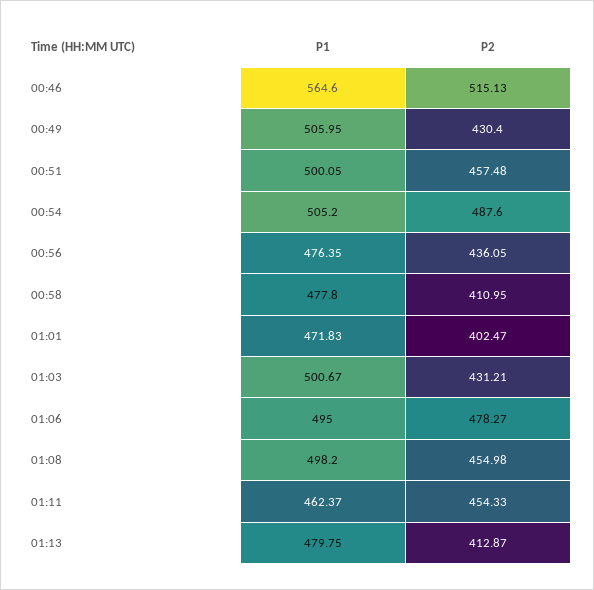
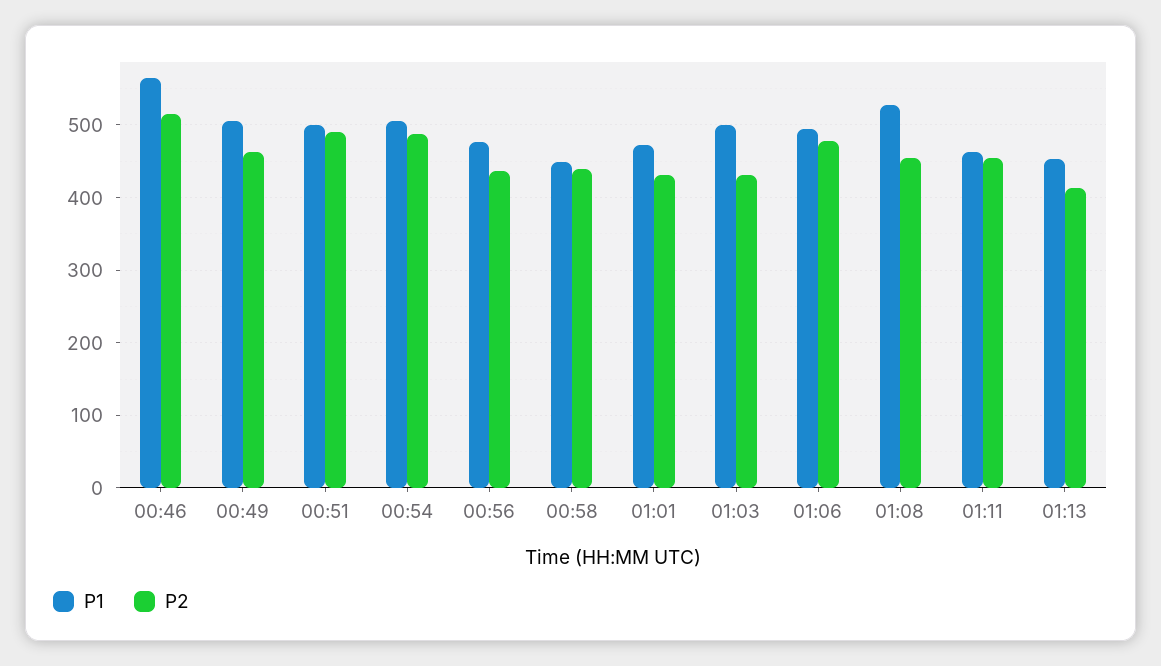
P2, 00:49: 430.4 -> 460
P2, 00:51: 457.48 -> 490
P1, 00:58: 477.8 -> 450
P2, 00:58: 410.95 -> 440
P2, 01:01: 402.47 -> 430
P1, 01:08: 498.2 -> 530
P1, 01:13: 479.75 -> 450

